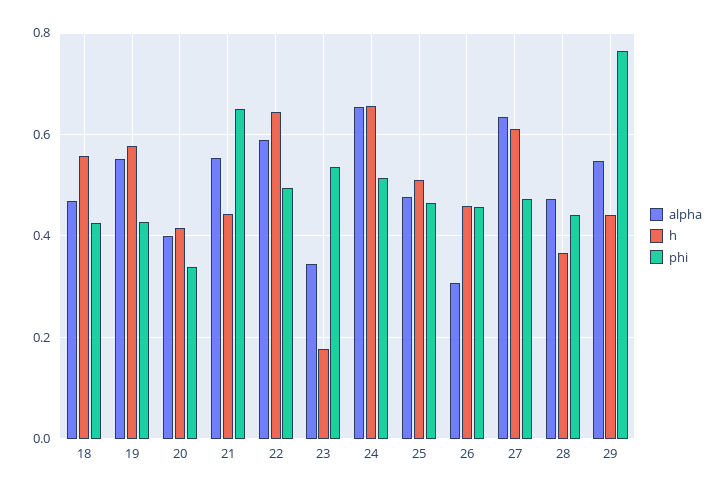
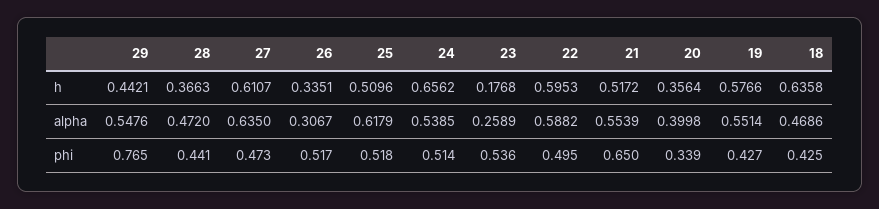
h, 18: 0.56 -> 0.6358
h, 20: 0.42 -> 0.3564
h, 21: 0.44 -> 0.5172
h, 22: 0.64 -> 0.5953
alpha, 23: 0.34 -> 0.2589
alpha, 24: 0.66 -> 0.5385
alpha, 25: 0.48 -> 0.6179
phi, 25: 0.46 -> 0.518
h, 26: 0.46 -> 0.3351
phi, 26: 0.46 -> 0.517

